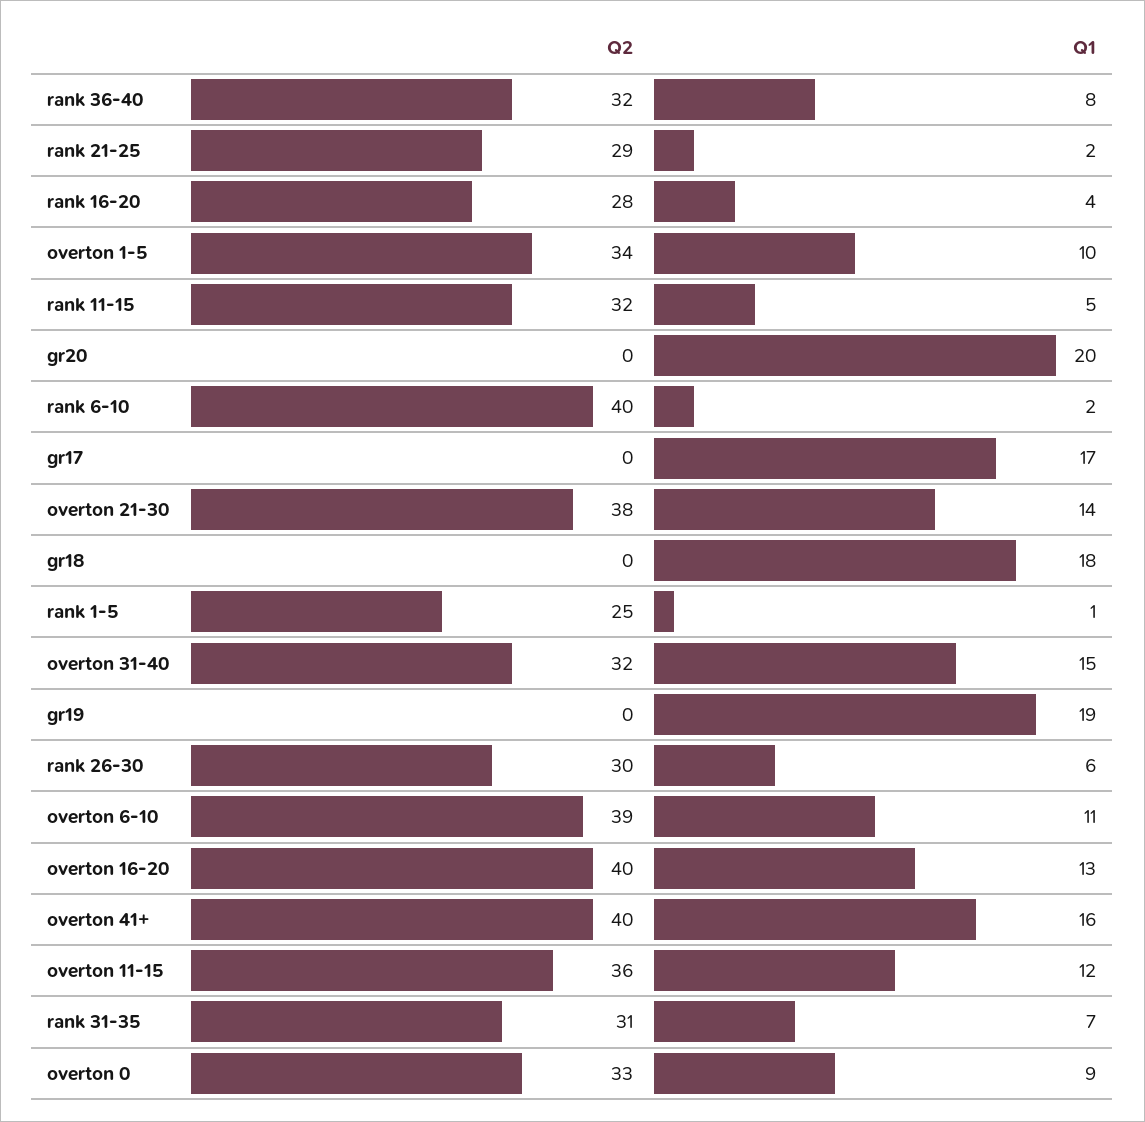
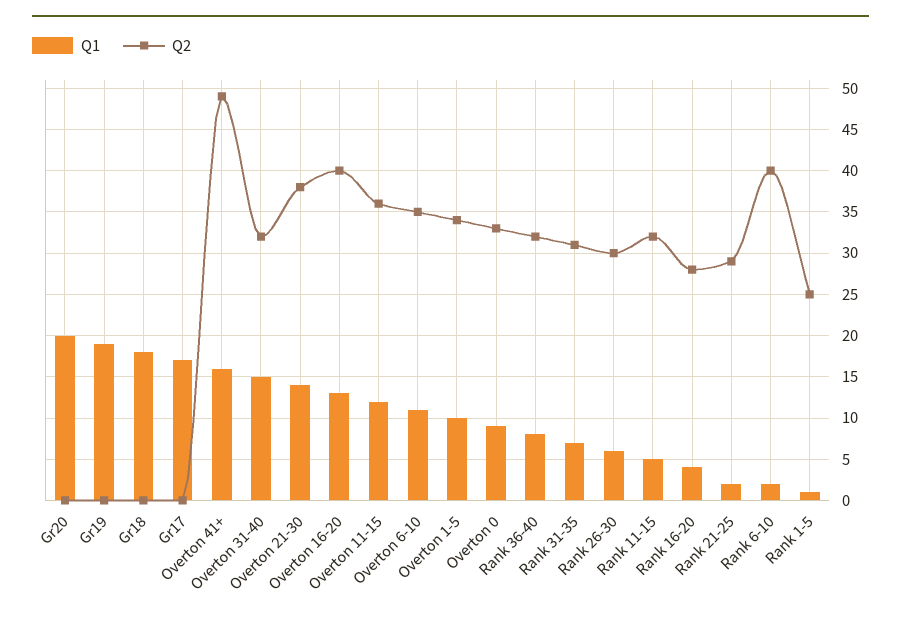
Q2, overton 6-10: 39 -> 35
Q2, overton 41+: 40 -> 49

